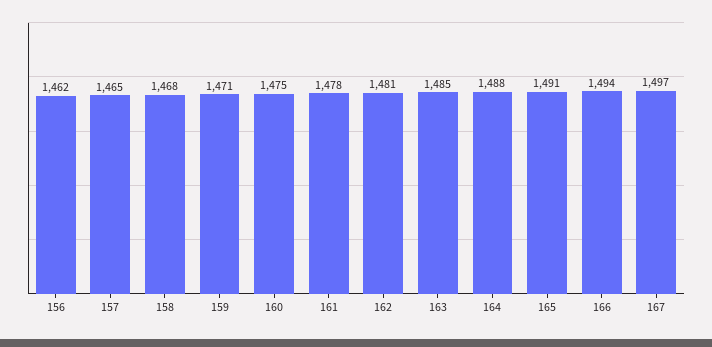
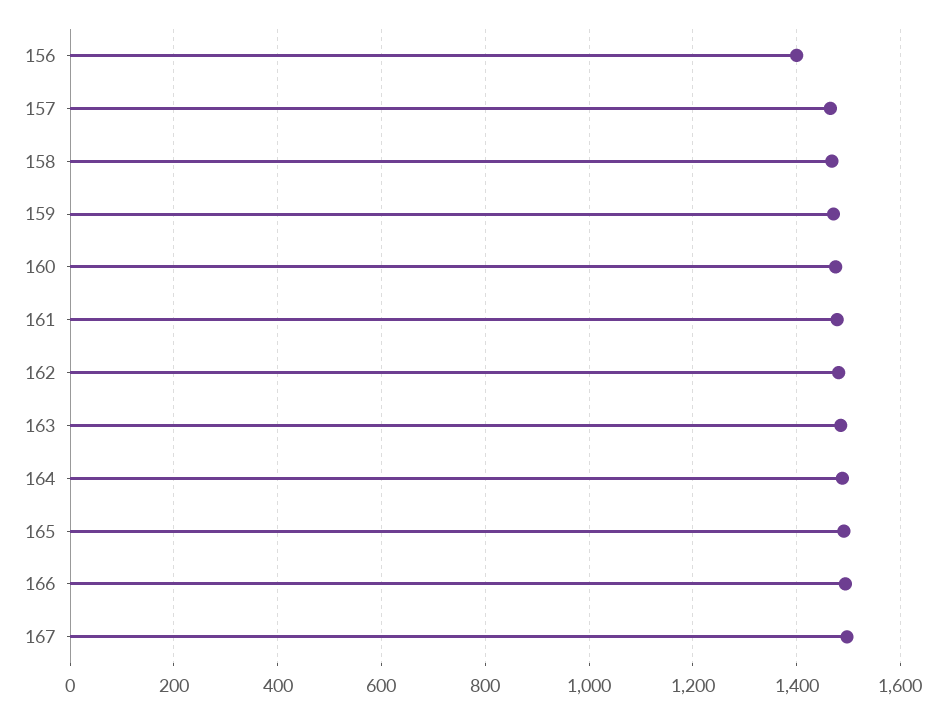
156: 1462 -> 1400

